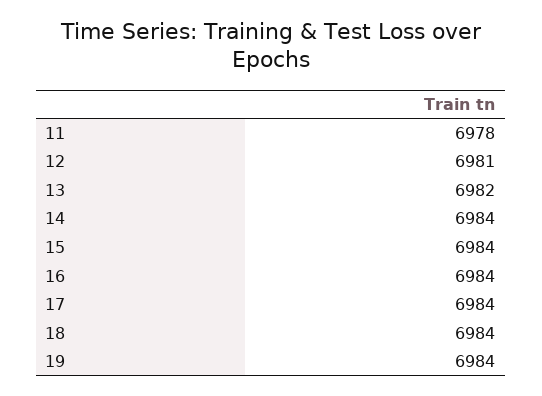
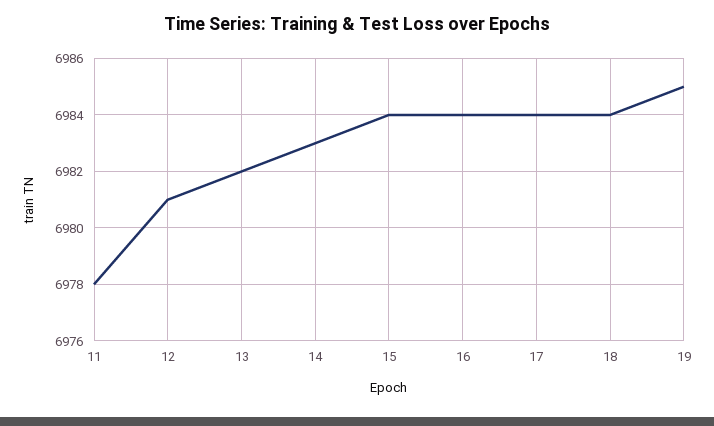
14: 6984 -> 6983
19: 6984 -> 6985

